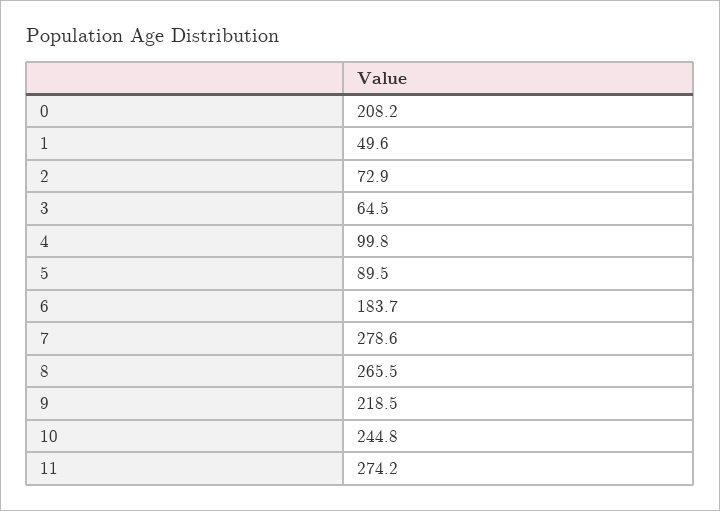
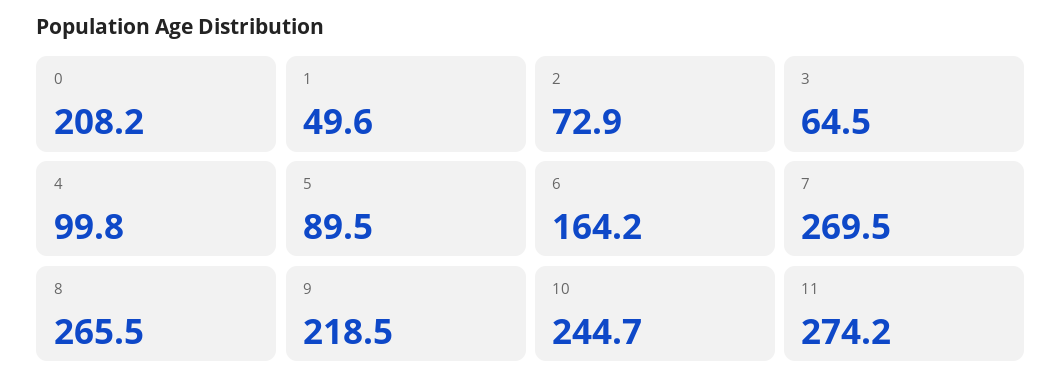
6: 183.7 -> 164.2
7: 278.6 -> 269.5
10: 244.8 -> 244.7

